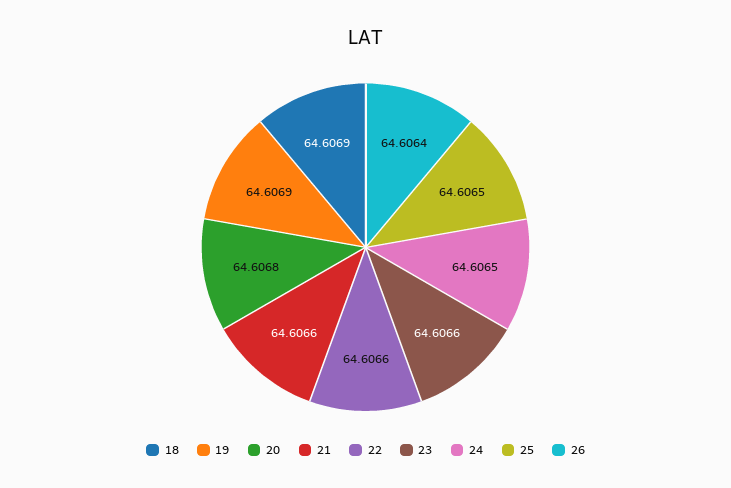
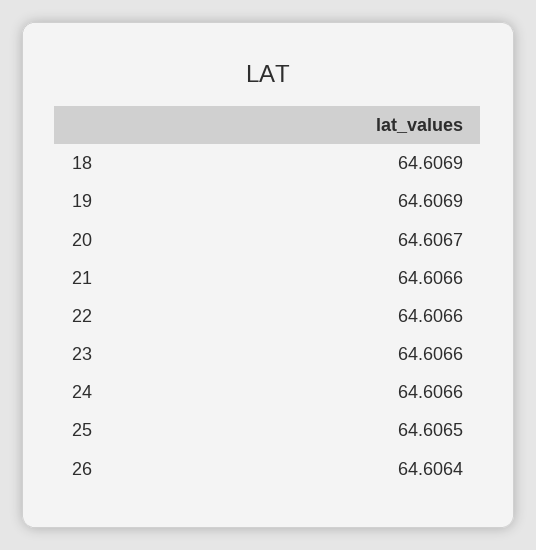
20: 64.6068 -> 64.6067
24: 64.6065 -> 64.6066

